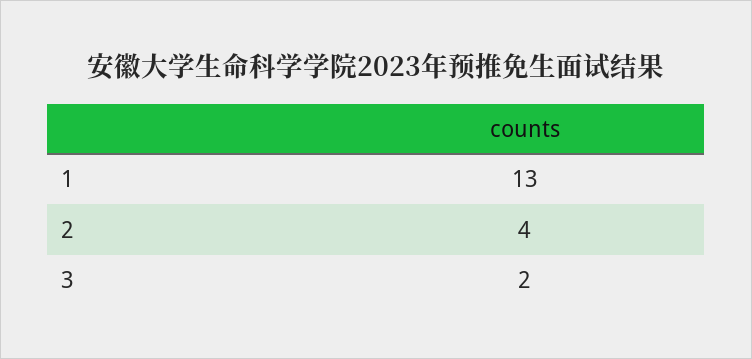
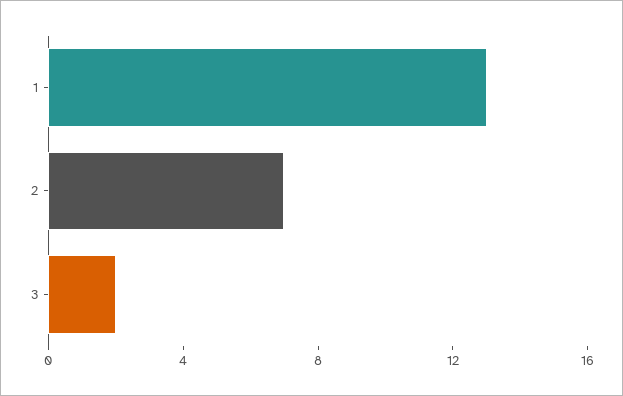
2: 4 -> 7

